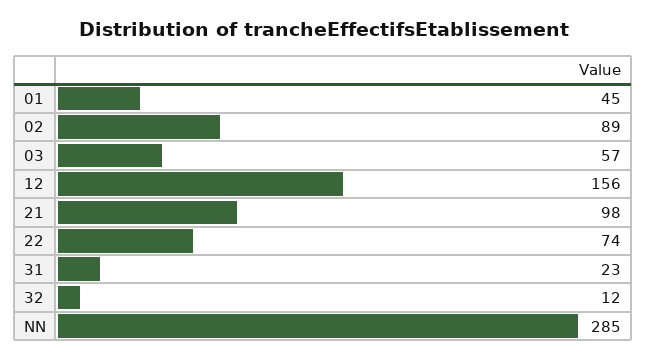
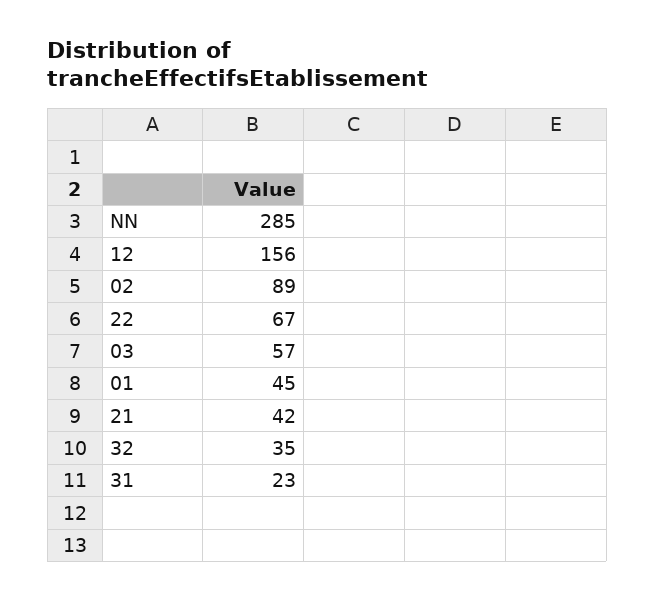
21: 98 -> 42
22: 74 -> 67
32: 12 -> 35

